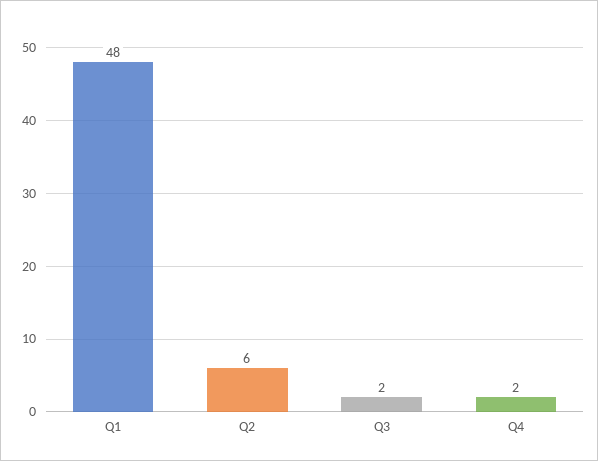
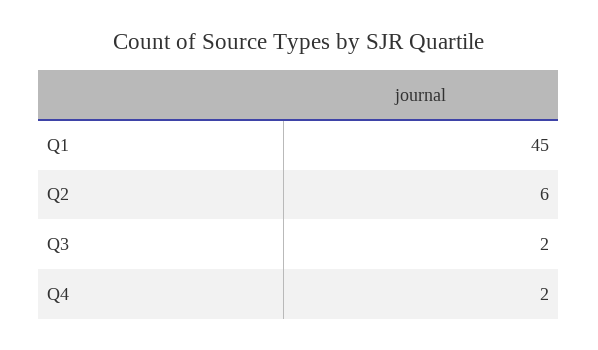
Q1: 48 -> 45

